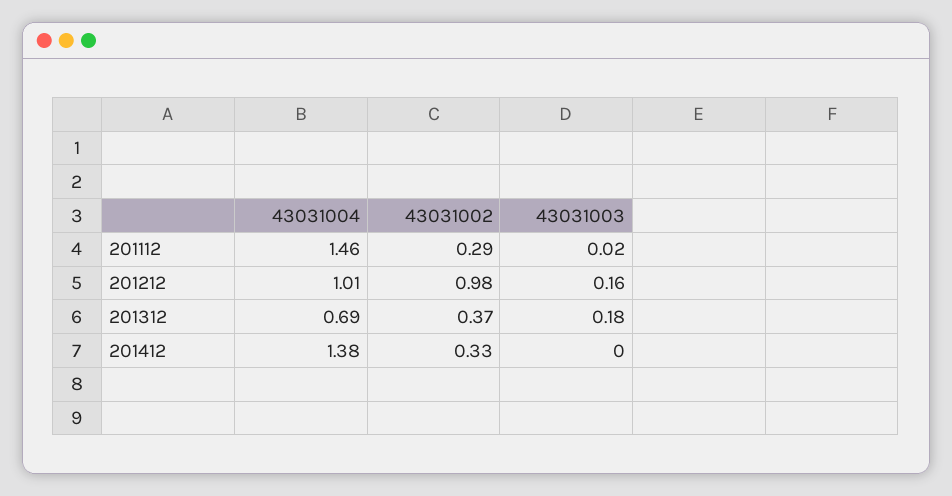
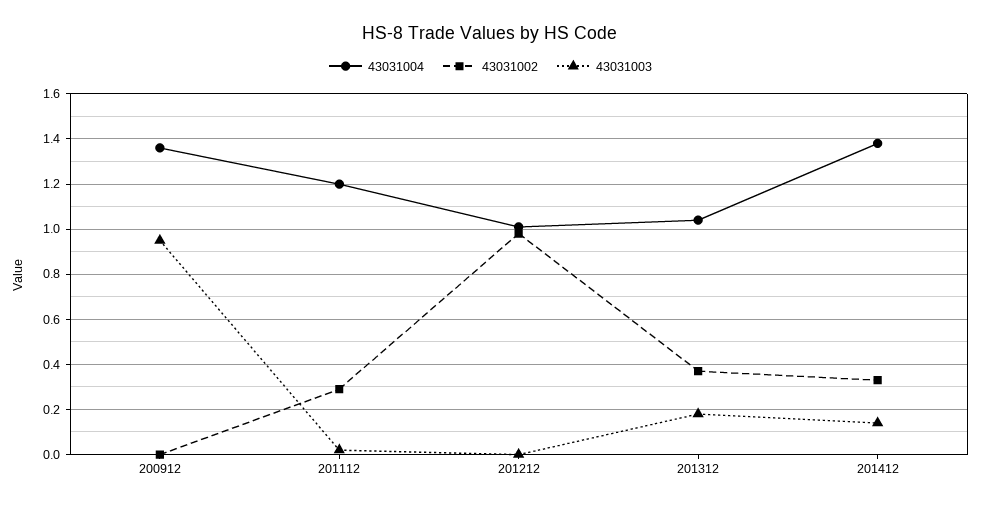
43031004, 201112: 1.46 -> 1.2
43031003, 201212: 0.16 -> 0
43031004, 201312: 0.69 -> 1.05
43031003, 201412: 0 -> 0.15
43031004, 200912: none -> 1.35
43031002, 200912: none -> 0
43031003, 200912: none -> 0.95

